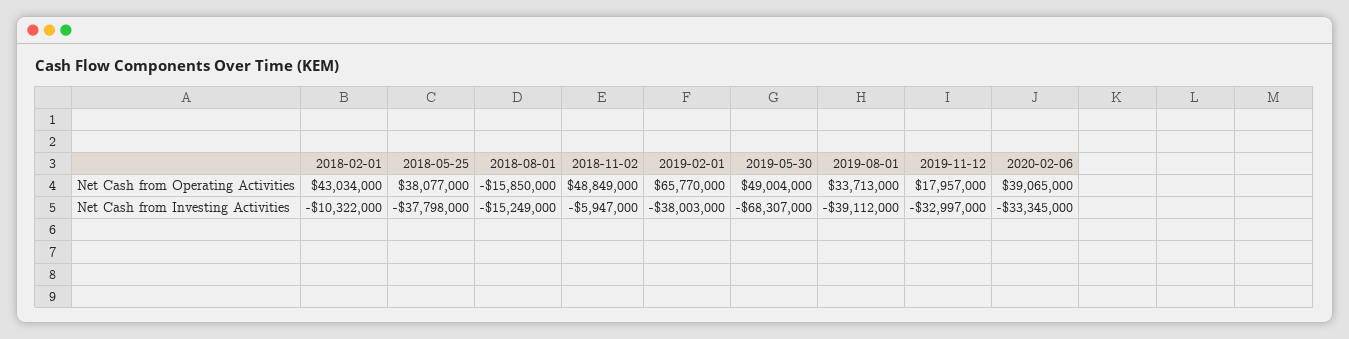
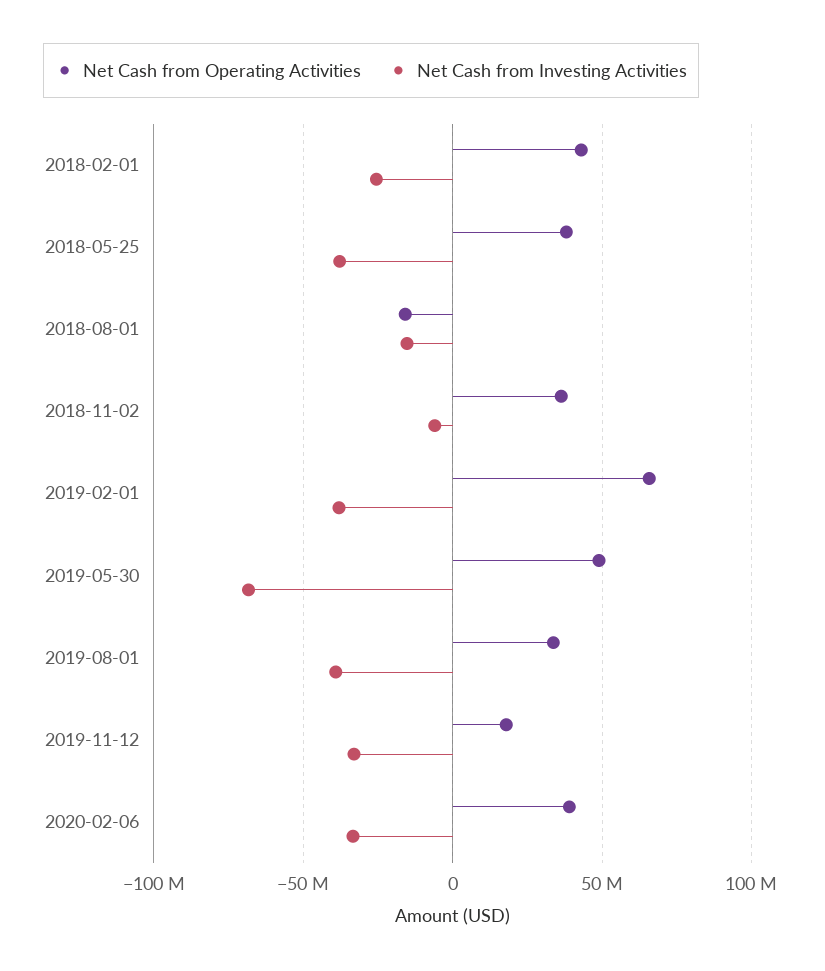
Net Cash from Operating Activities, 2018-11-02: 48849000 -> 35000000
Net Cash from Investing Activities, 2018-02-01: -10322000 -> -25000000

